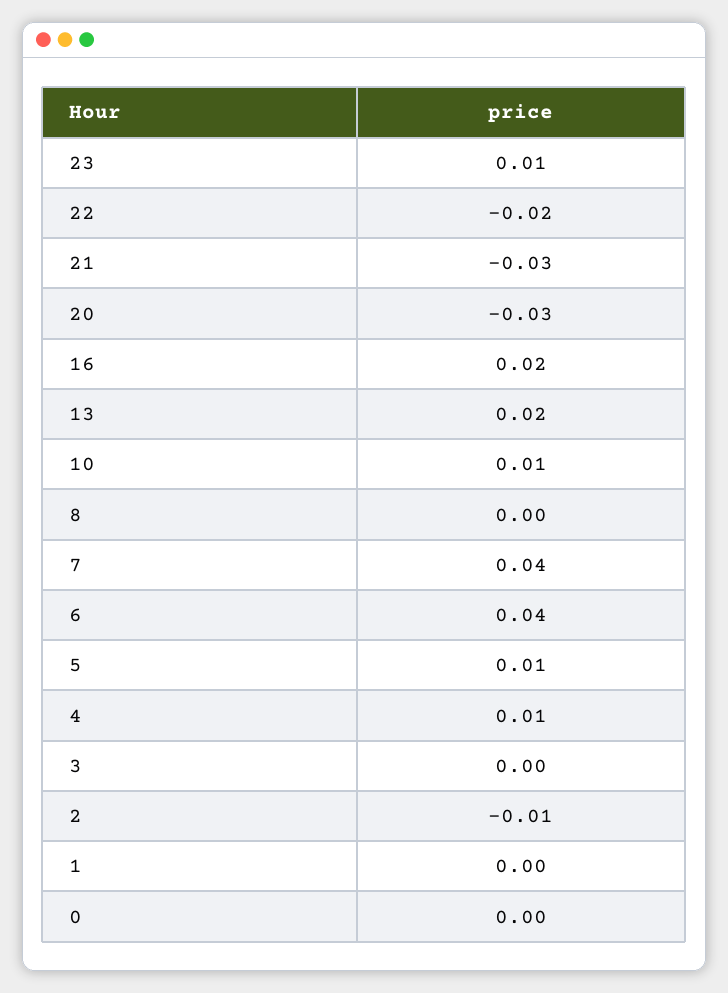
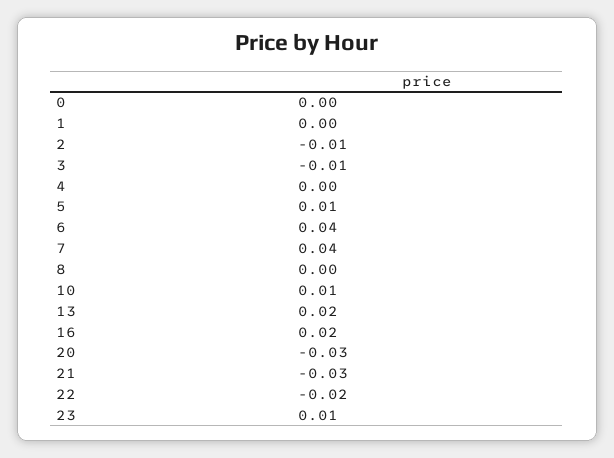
4: 0.01 -> 0
3: 0 -> -0.01

